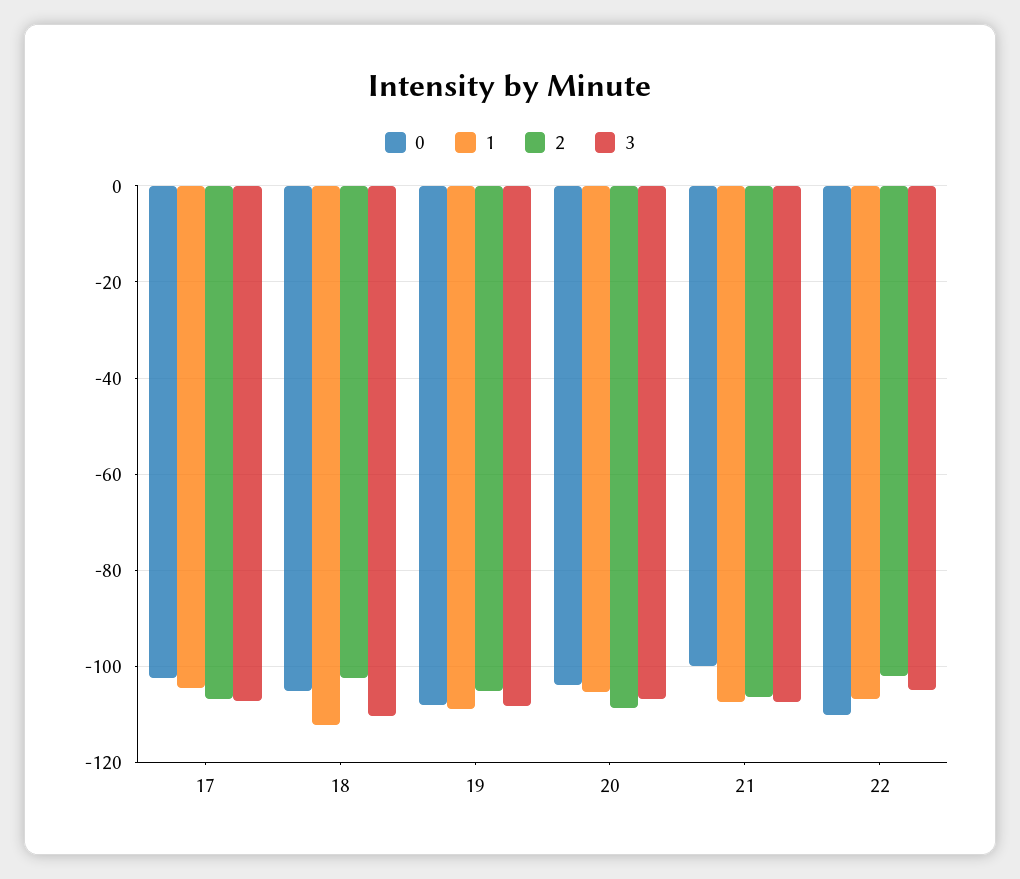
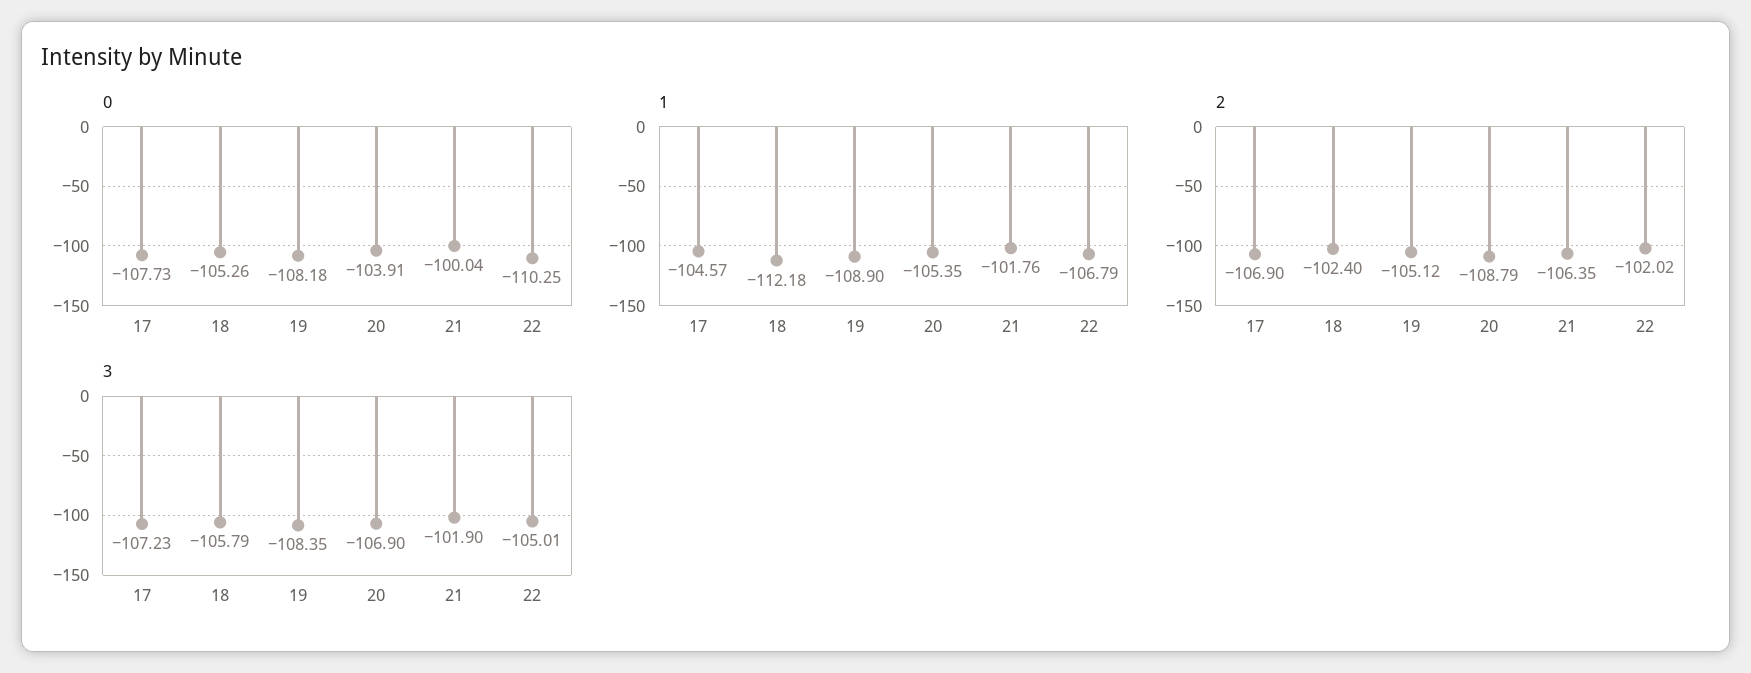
0, 17: -102 -> -107.73
3, 18: -110 -> -105.79
1, 21: -108 -> -101.76
3, 21: -108 -> -101.9

